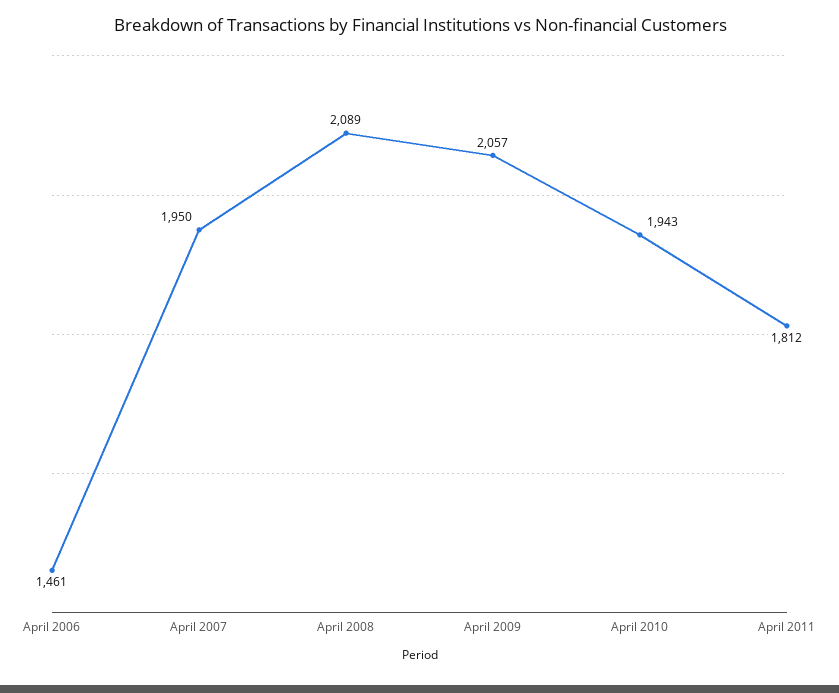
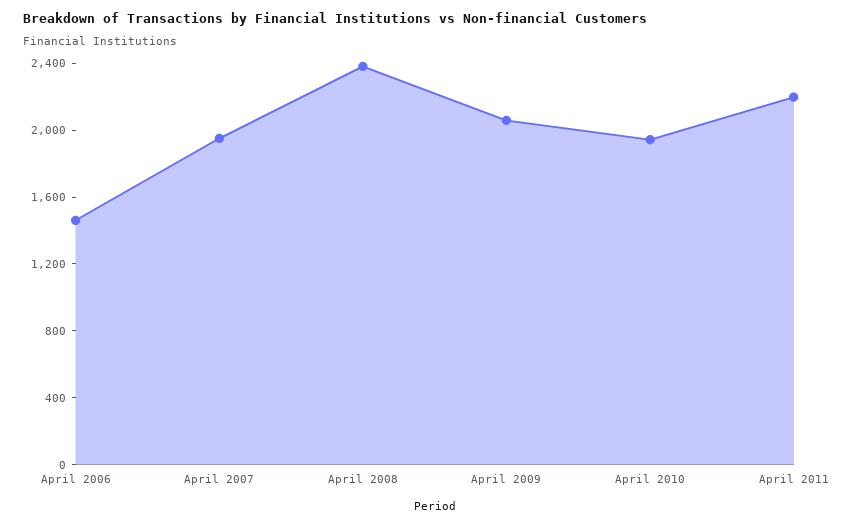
April 2008: 2089 -> 2400
April 2011: 1812 -> 2200

